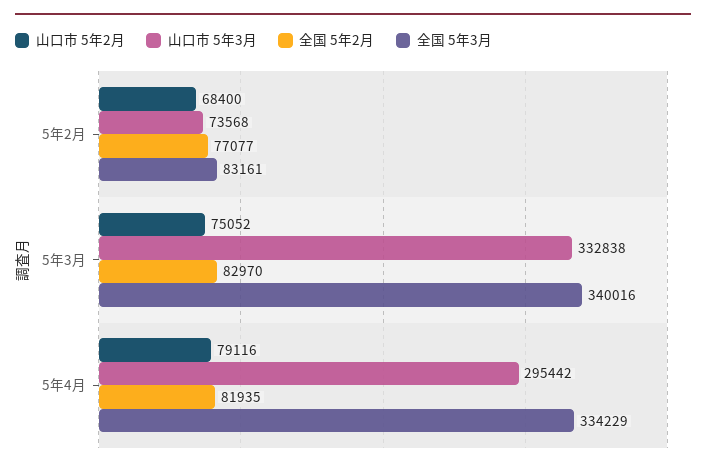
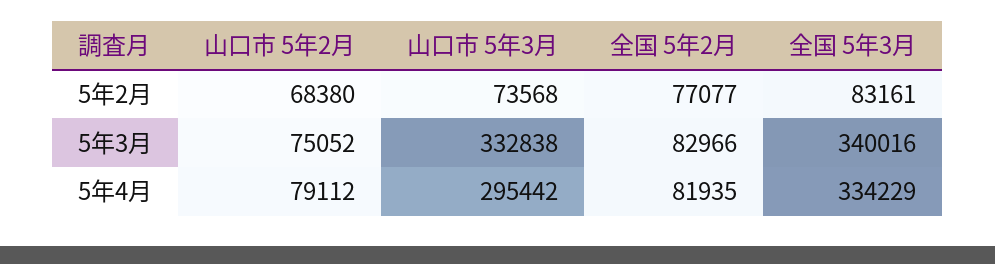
山口市 5年2月, 5年2月: 68400 -> 68380
全国 5年2月, 5年3月: 82970 -> 82966
山口市 5年2月, 5年4月: 79116 -> 79112

